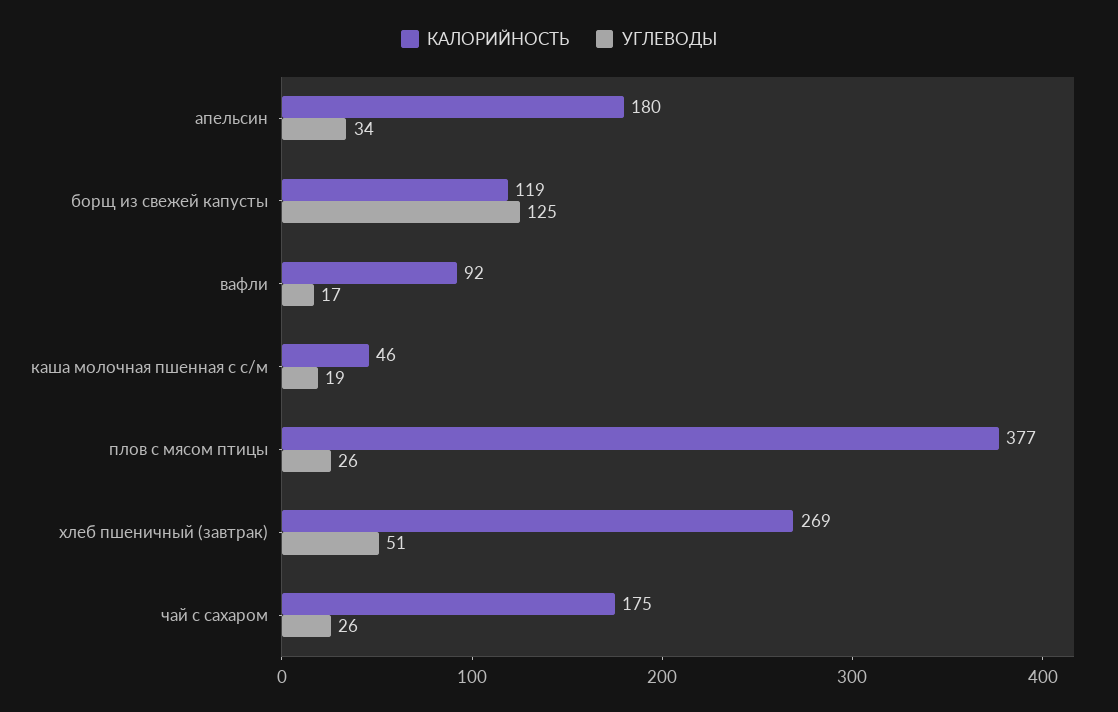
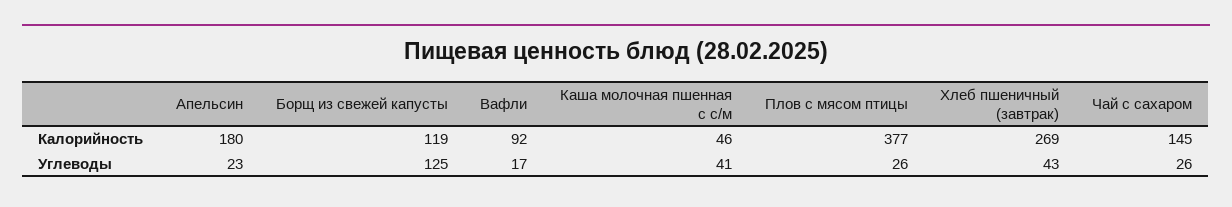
УГЛЕВОДЫ, апельсин: 34 -> 23
УГЛЕВОДЫ, каша молочная пшенная с с/м: 19 -> 41
УГЛЕВОДЫ, хлеб пшеничный (завтрак): 51 -> 43
КАЛОРИЙНОСТЬ, чай с сахаром: 175 -> 145

